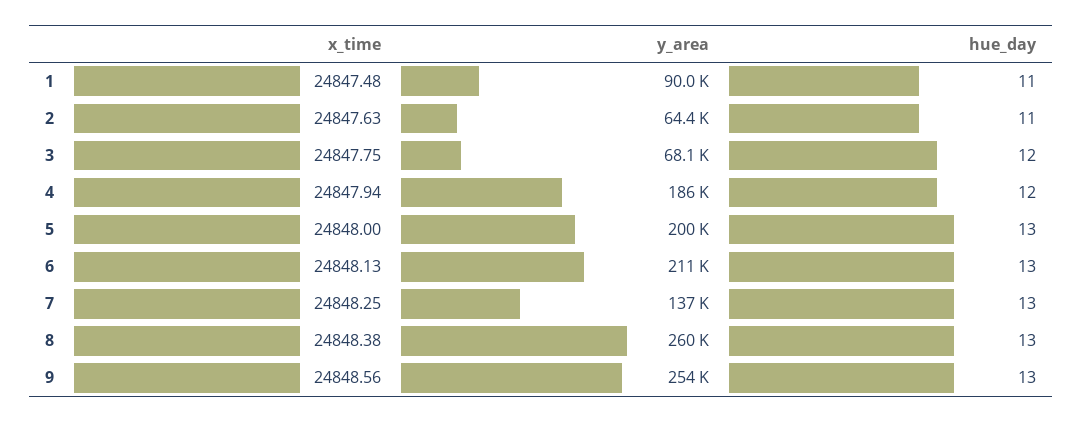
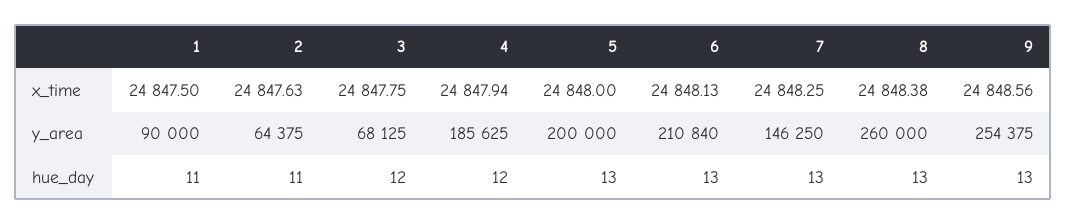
x_time, 1: 24847.48 -> 24847.5
y_area, 7: 137000 -> 146250

